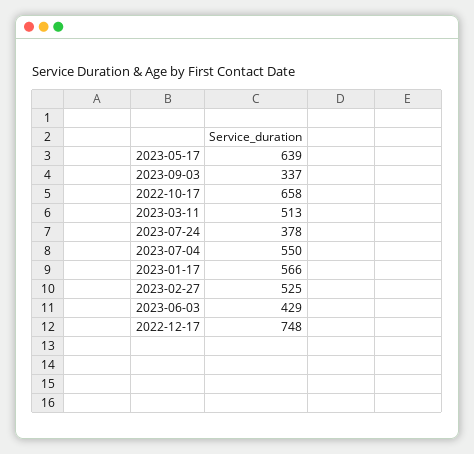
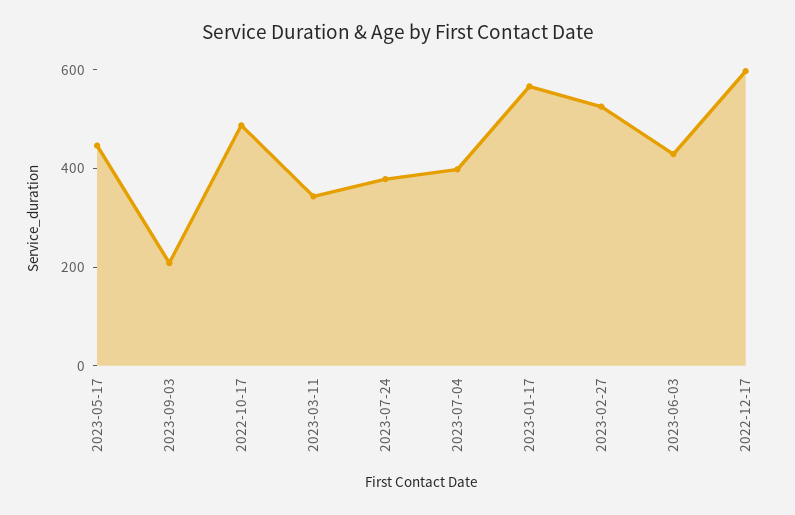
2023-05-17: 639 -> 450
2023-09-03: 337 -> 200
2022-10-17: 658 -> 500
2023-03-11: 513 -> 350
2023-07-04: 550 -> 400
2022-12-17: 748 -> 600

